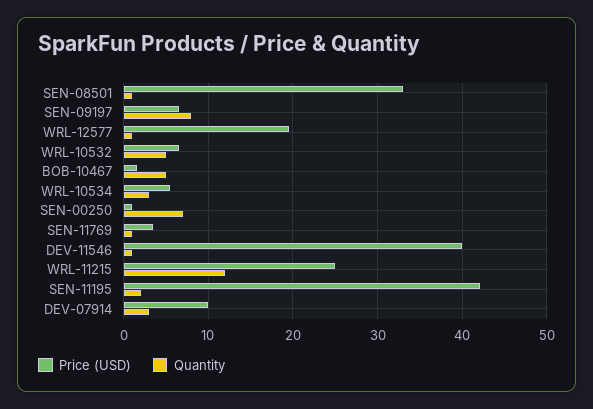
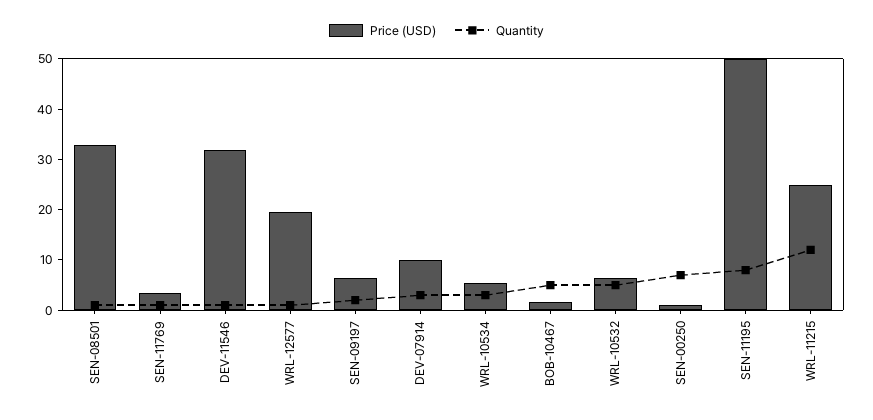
Quantity, SEN-09197: 8 -> 2
Price (USD), DEV-11546: 40 -> 32
Price (USD), SEN-11195: 42 -> 50
Quantity, SEN-11195: 2 -> 8

